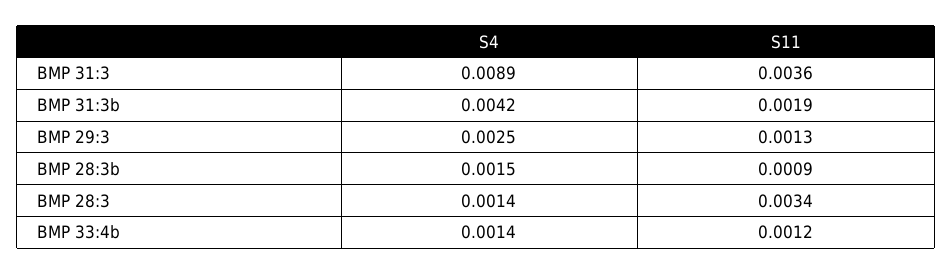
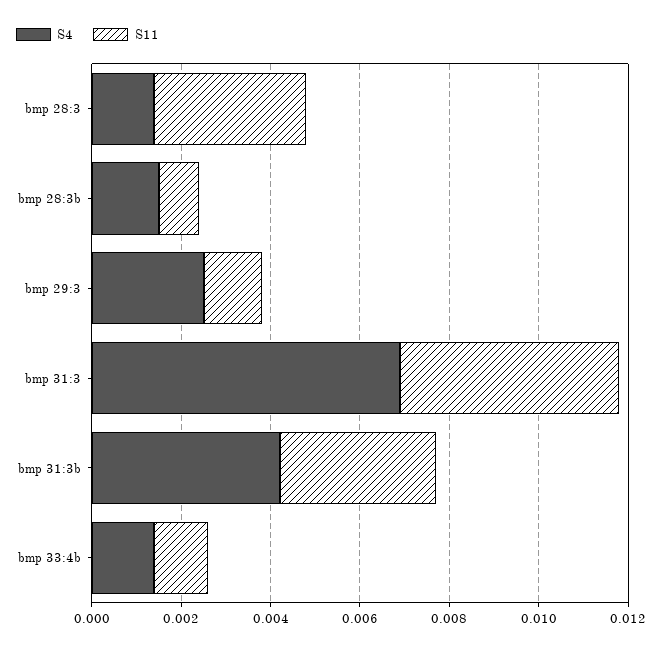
S4, BMP 31:3: 0.0089 -> 0.007
S11, BMP 31:3: 0.0036 -> 0.005
S11, BMP 31:3b: 0.0019 -> 0.0035

